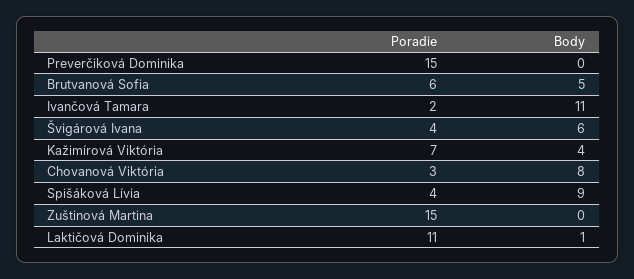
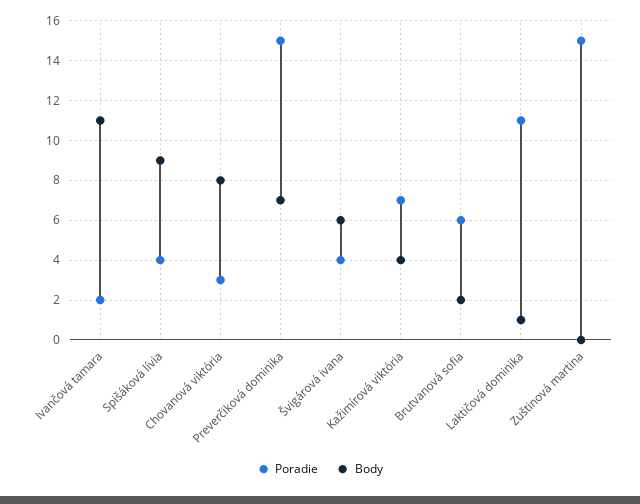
Body, Preverčiková Dominika: 0 -> 7
Body, Brutvanová Sofia: 5 -> 2

